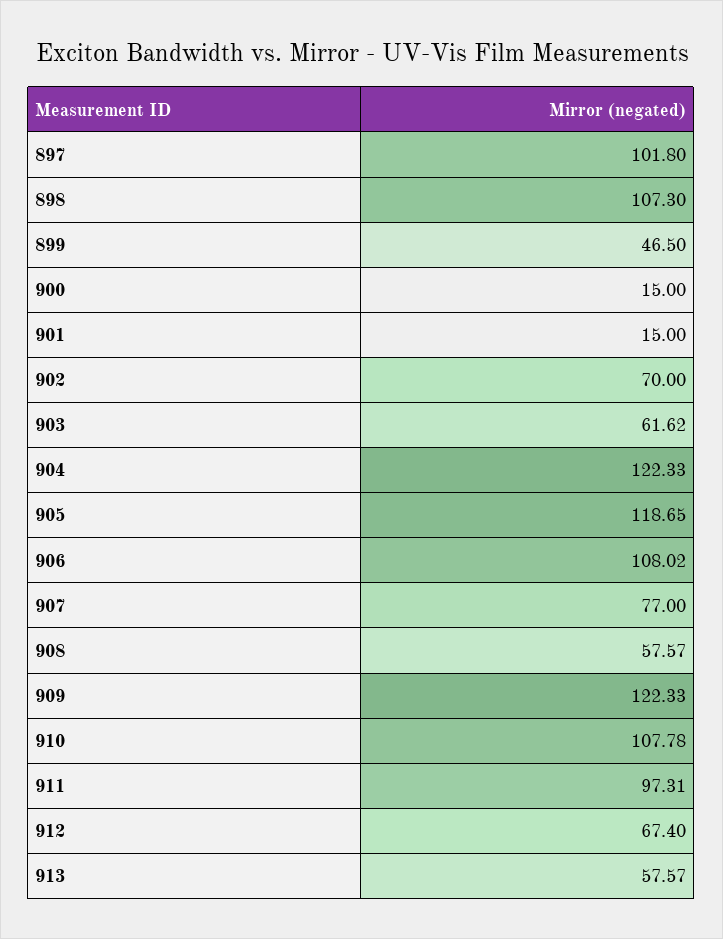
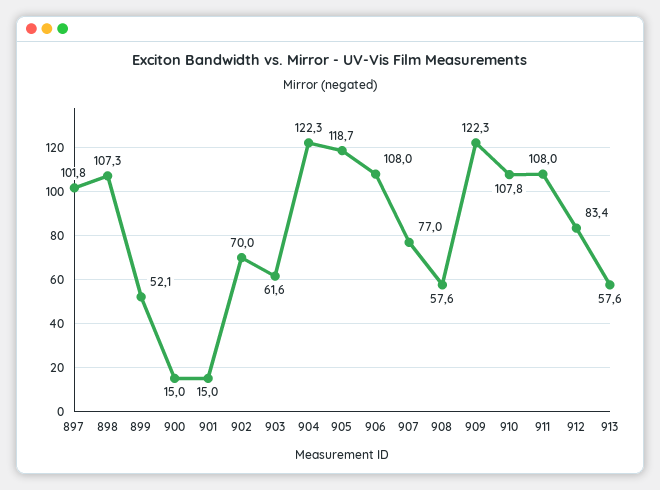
899: 46.5 -> 52.1
911: 97.31 -> 108
912: 67.4 -> 83.4

